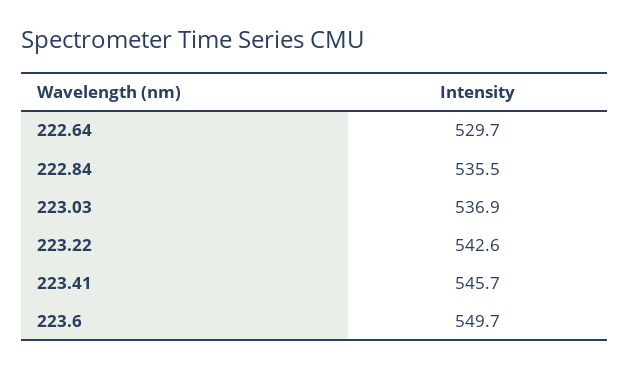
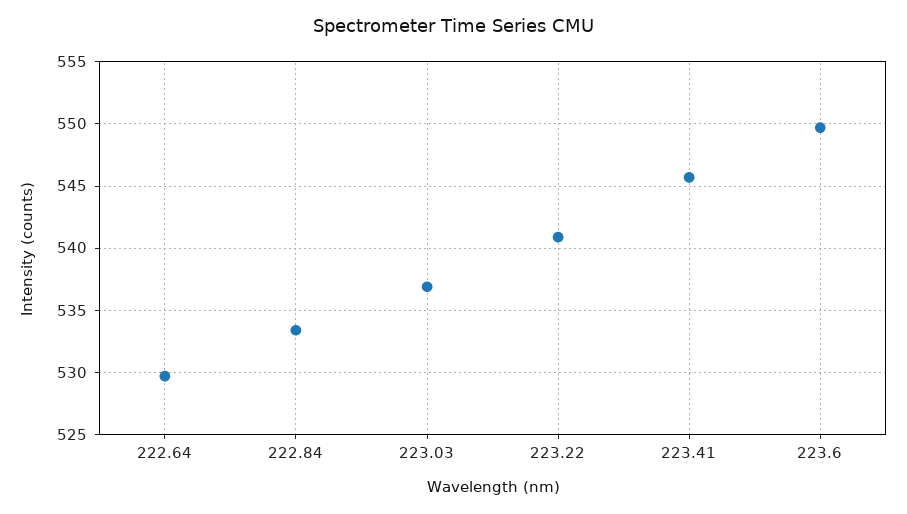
222.84: 535.5 -> 533.5
223.22: 542.6 -> 541

